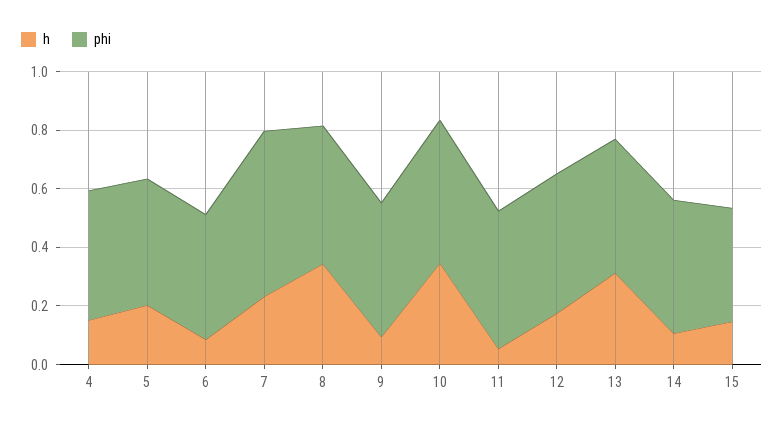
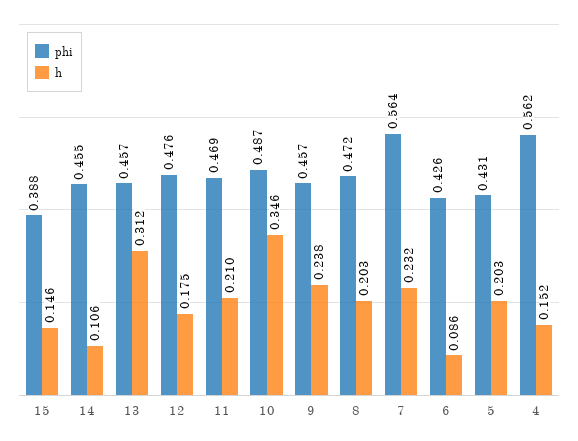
phi, 4: 0.45 -> 0.562
h, 8: 0.35 -> 0.203
h, 9: 0.1 -> 0.238
h, 11: 0.05 -> 0.21

